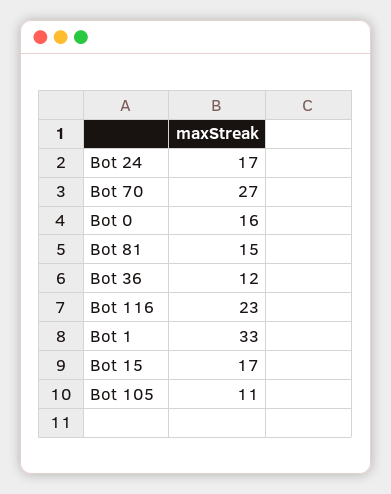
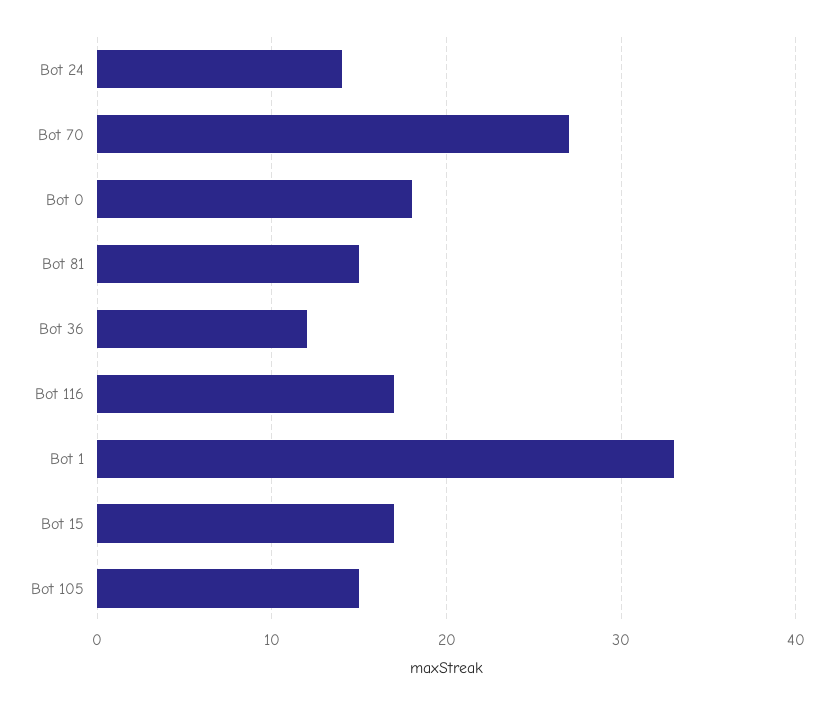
Bot 24: 17 -> 14
Bot 0: 16 -> 18
Bot 116: 23 -> 17
Bot 105: 11 -> 15

